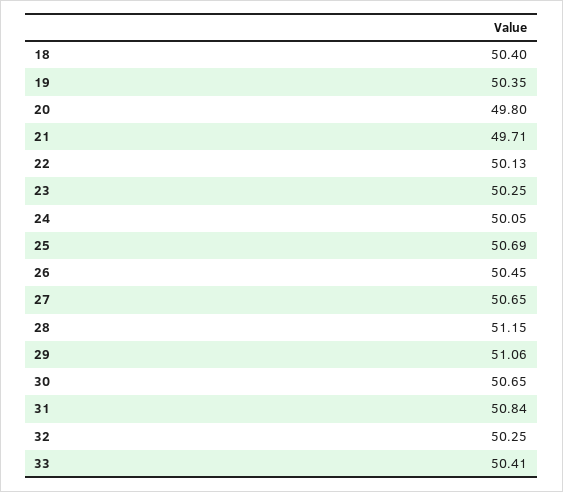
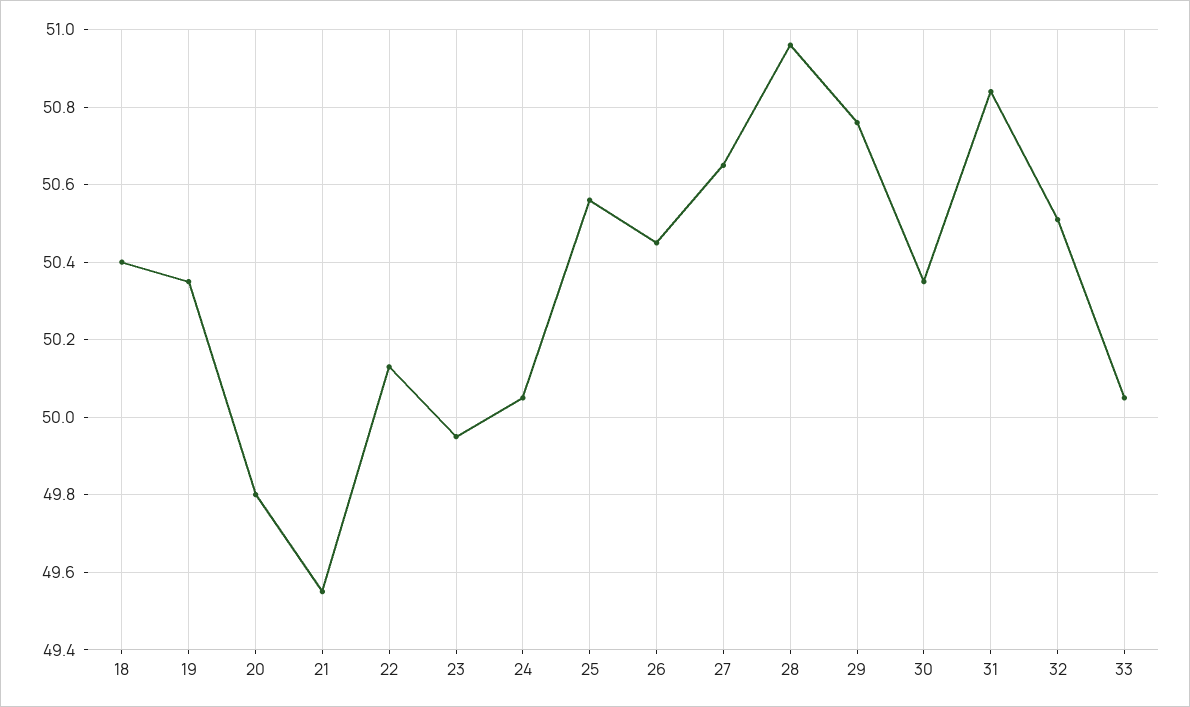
21: 49.71 -> 49.55
23: 50.25 -> 49.95
25: 50.69 -> 50.55
28: 51.15 -> 50.95
29: 51.06 -> 50.75
30: 50.65 -> 50.35
32: 50.25 -> 50.5
33: 50.41 -> 50.05

